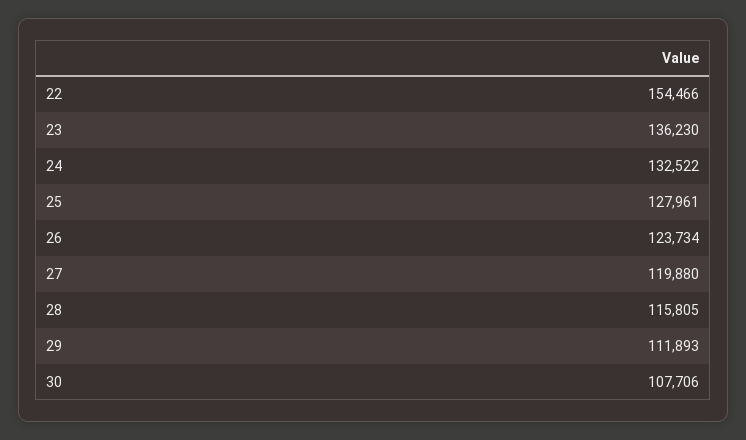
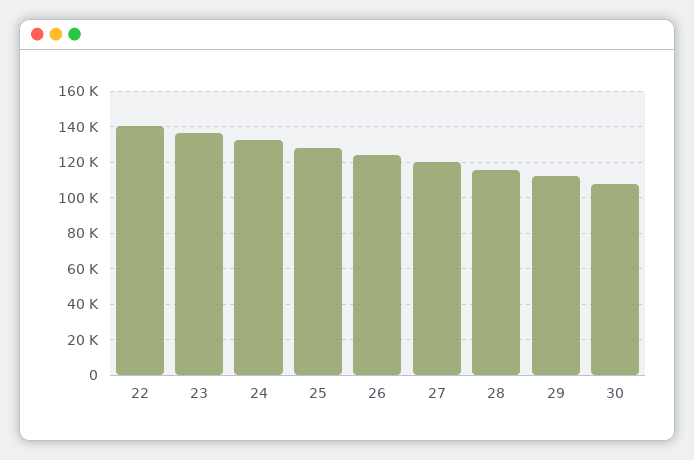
22: 154466 -> 140000

